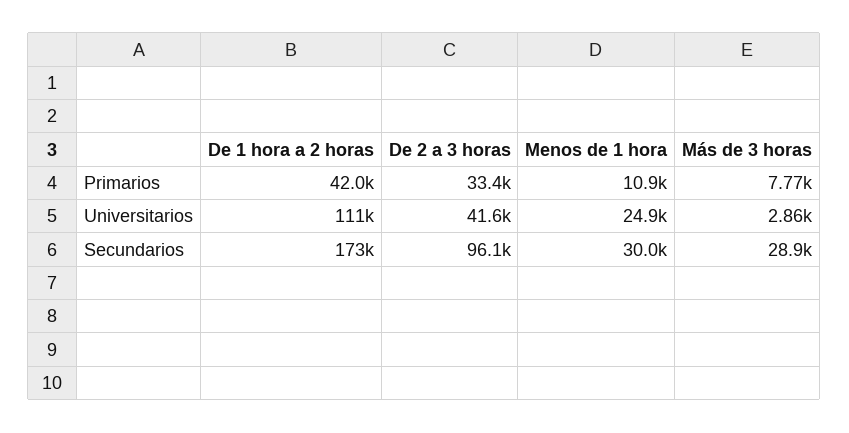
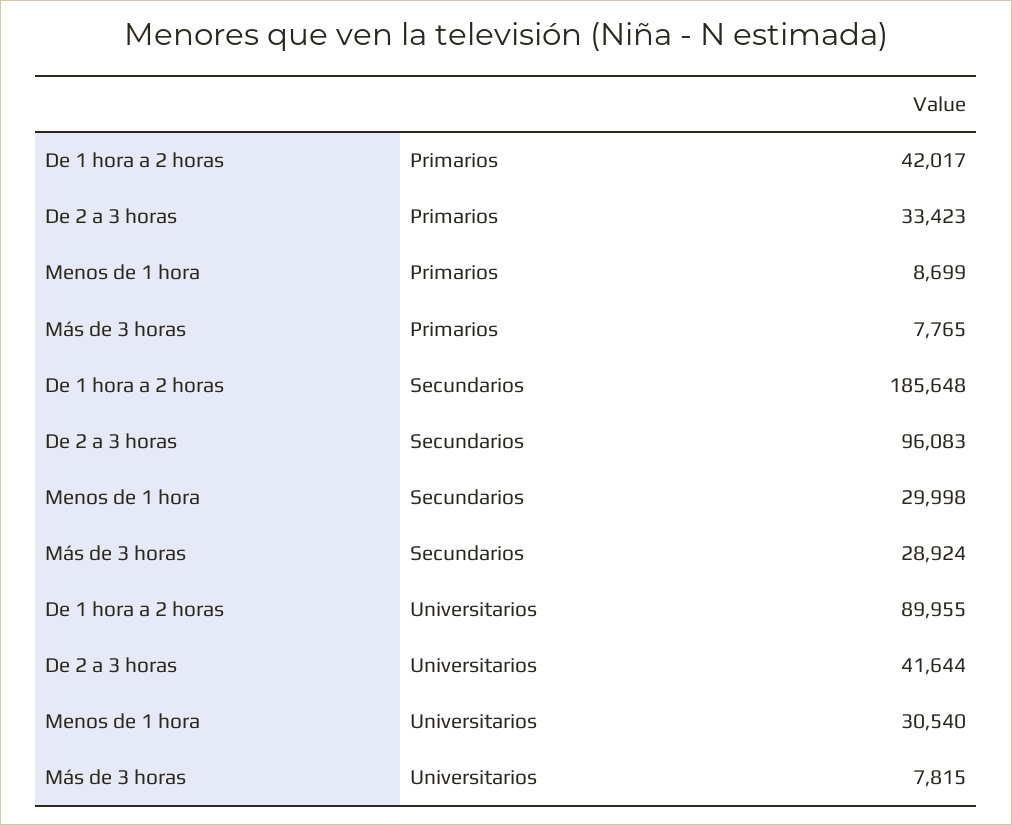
Menos de 1 hora, Primarios: 10900 -> 8699
De 1 hora a 2 horas, Universitarios: 111000 -> 89955
Menos de 1 hora, Universitarios: 24900 -> 30540
Más de 3 horas, Universitarios: 2860 -> 7815
De 1 hora a 2 horas, Secundarios: 173000 -> 185648

